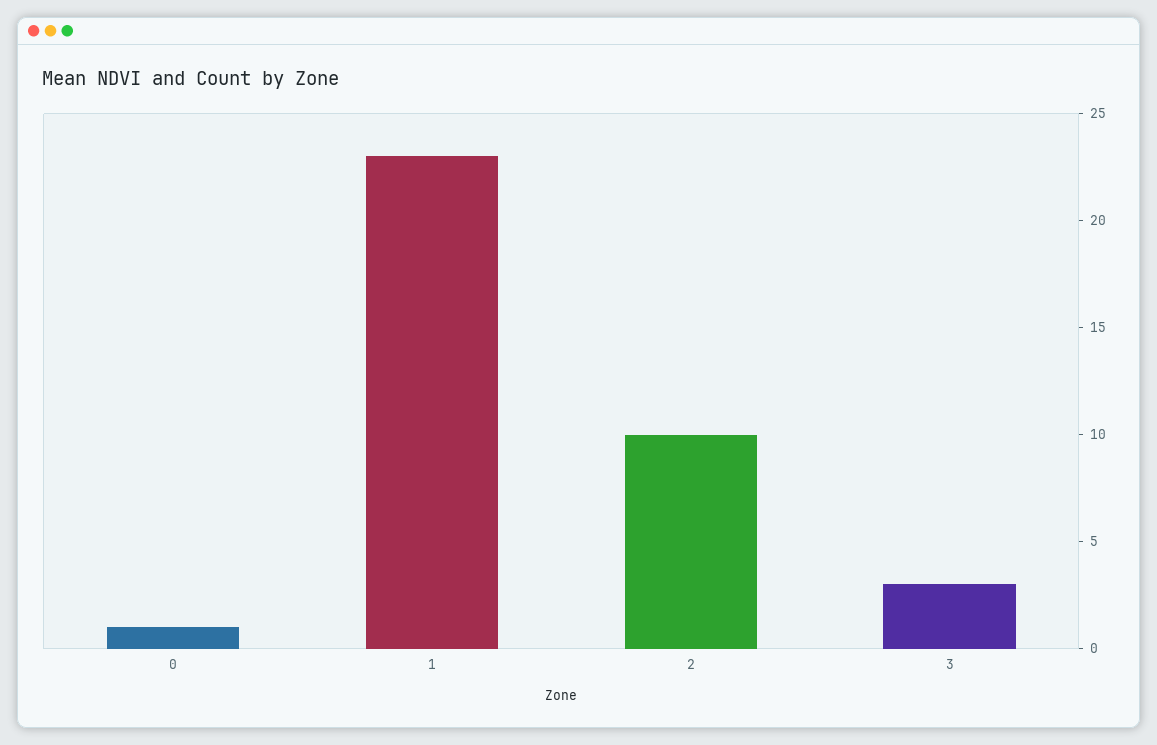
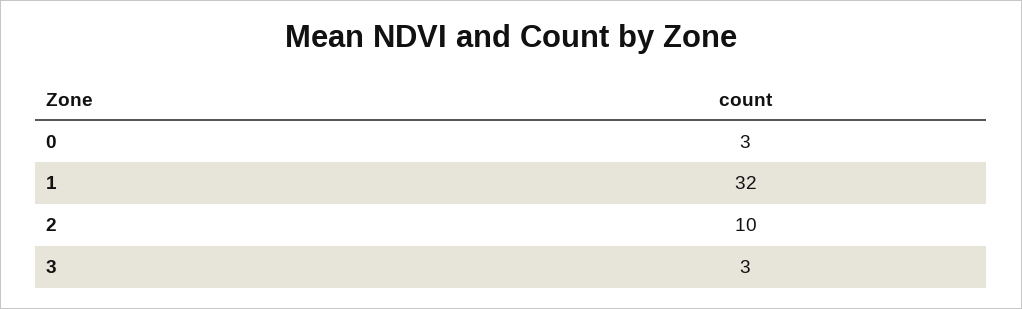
0: 1 -> 3
1: 23 -> 32

